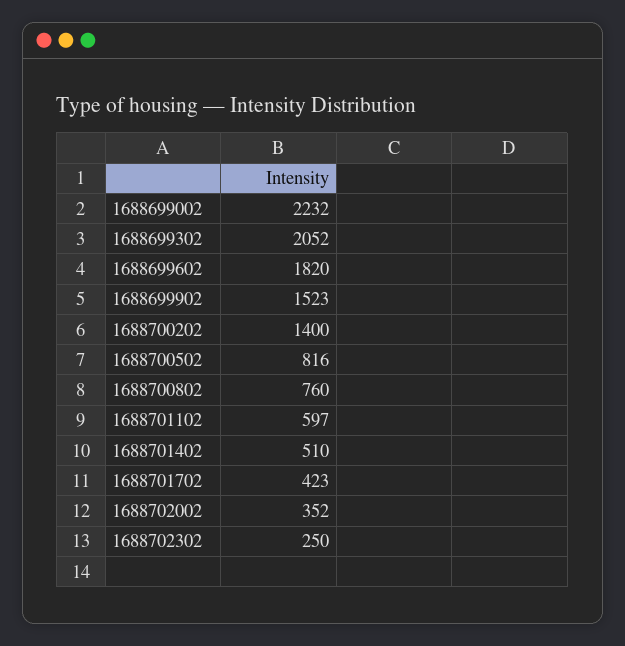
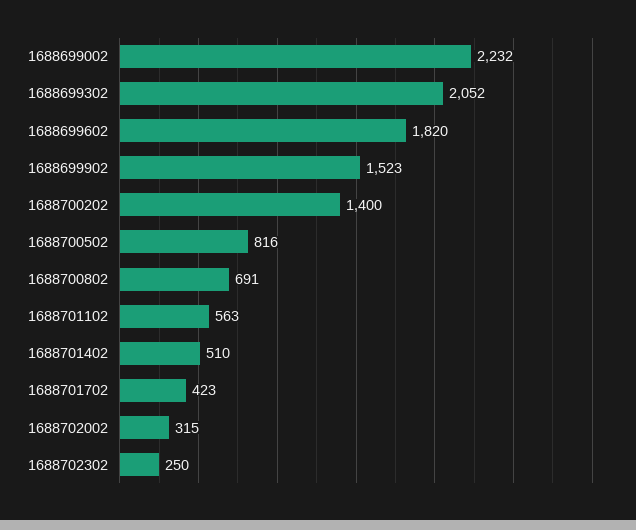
1688700802: 760 -> 691
1688701102: 597 -> 563
1688702002: 352 -> 315

